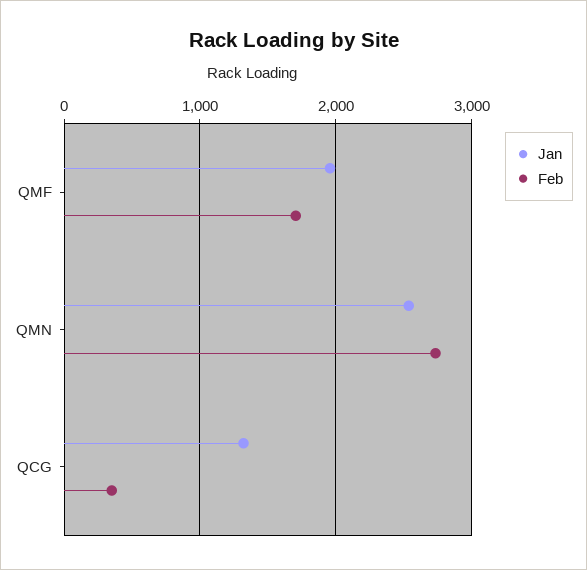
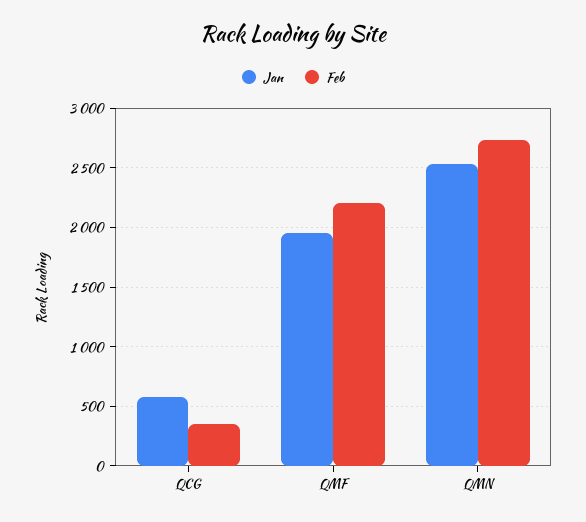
Feb, QMF: 1700 -> 2200
Jan, QCG: 1300 -> 600

